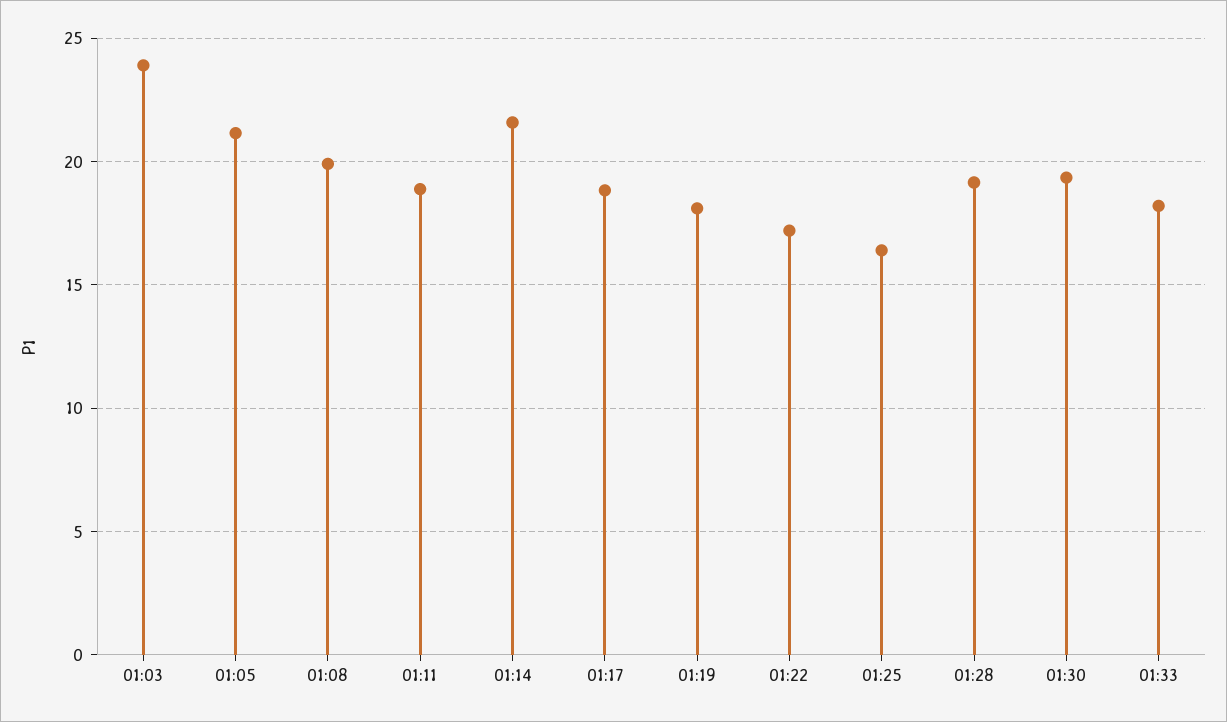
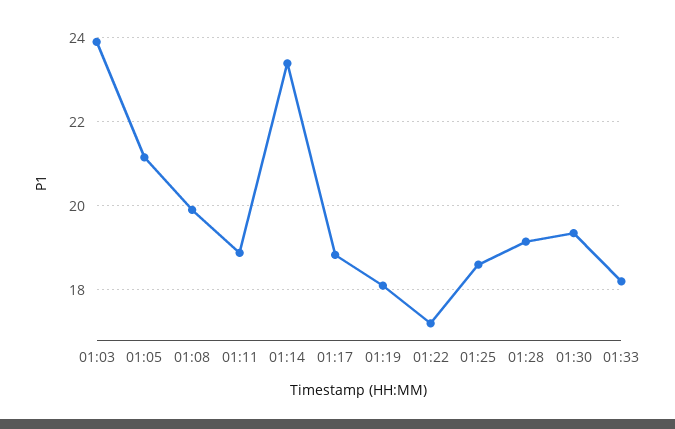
01:14: 21.5 -> 23.4
01:25: 16.5 -> 18.6

